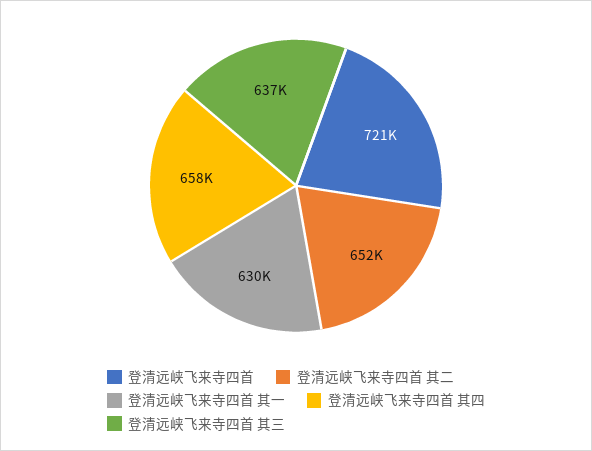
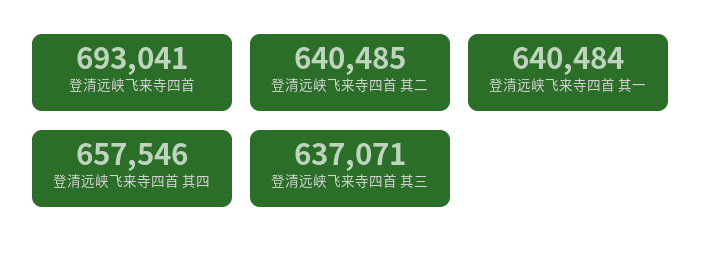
登清远峡飞来寺四首: 721000 -> 693041
登清远峡飞来寺四首 其二: 652000 -> 640485
登清远峡飞来寺四首 其一: 630000 -> 640484

